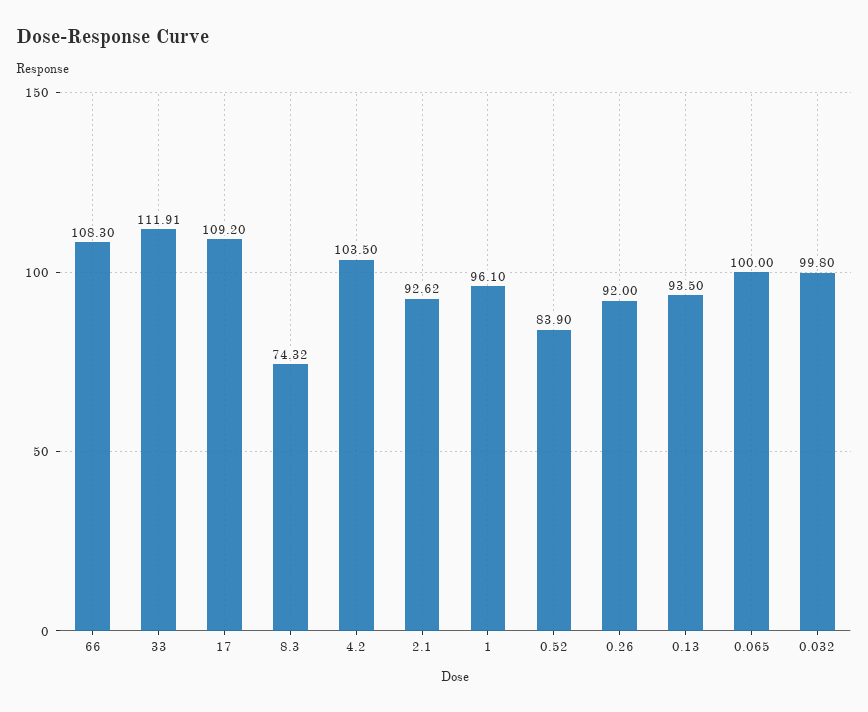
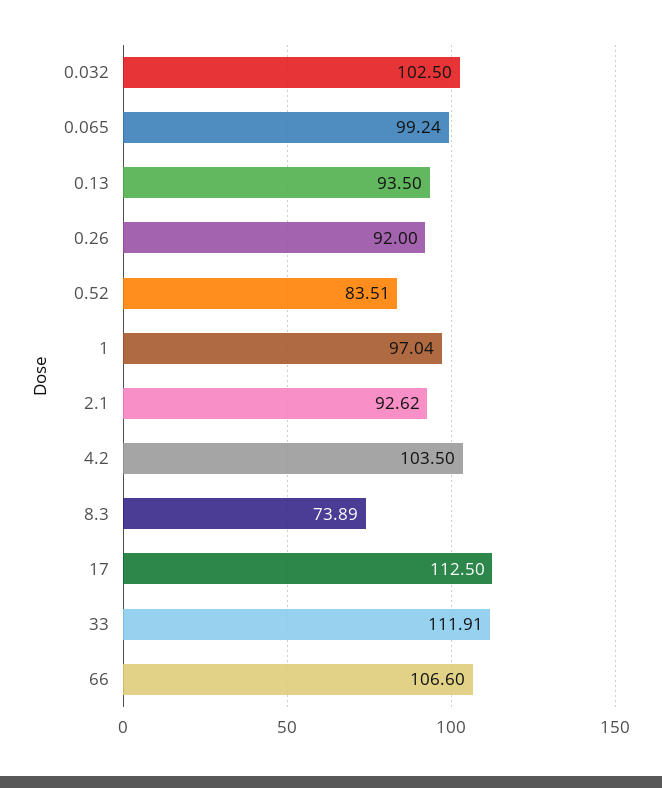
66: 108.3 -> 106.6
17: 109.2 -> 112.5
8.3: 74.32 -> 73.89
1: 96.1 -> 97.04
0.52: 83.9 -> 83.51
0.065: 100 -> 99.24
0.032: 99.8 -> 102.5

